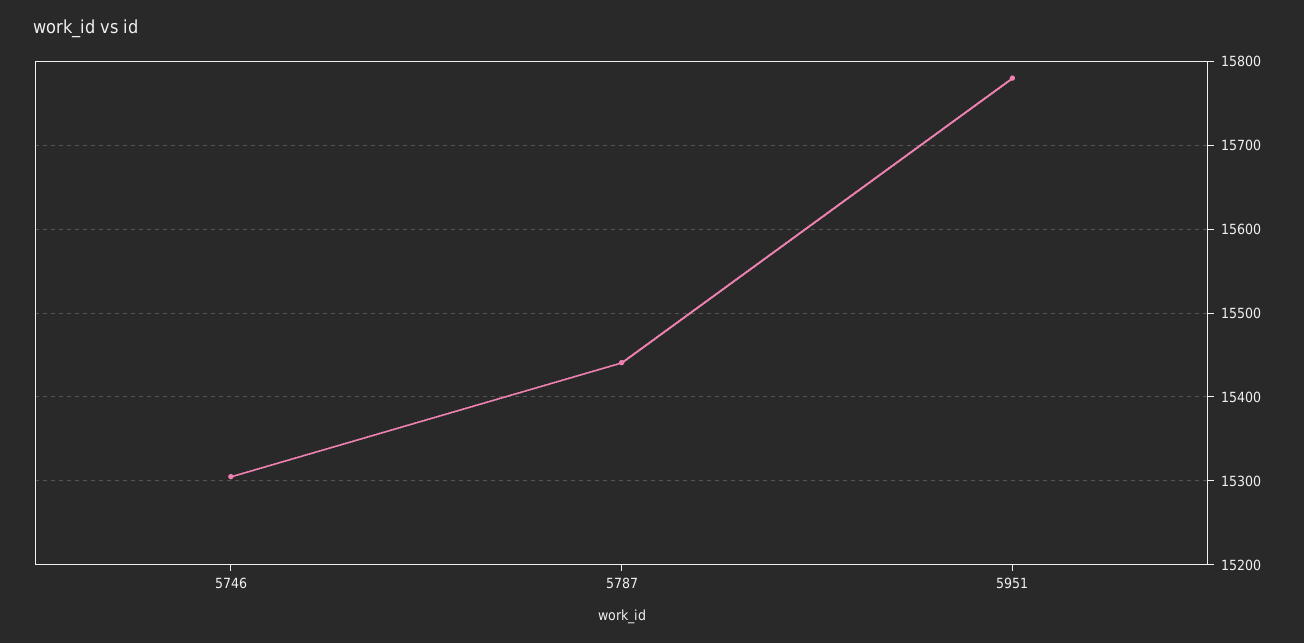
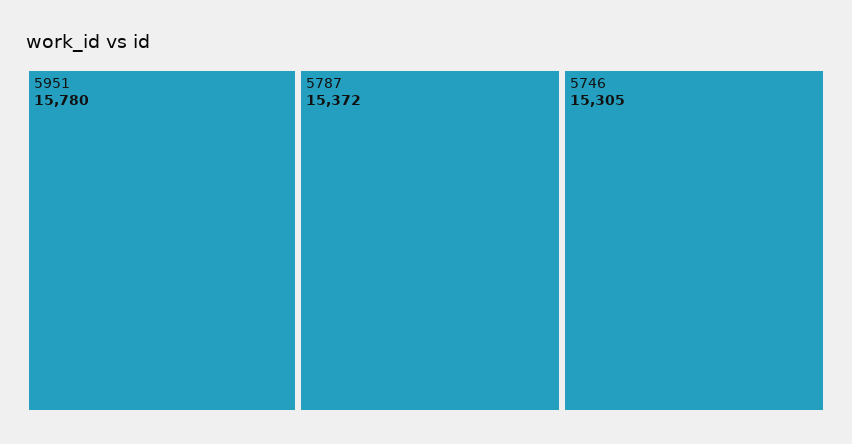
5787: 15440 -> 15372

